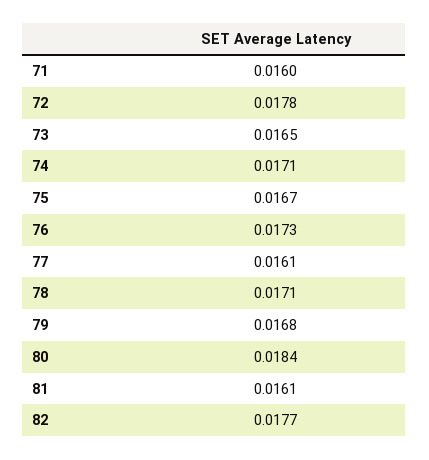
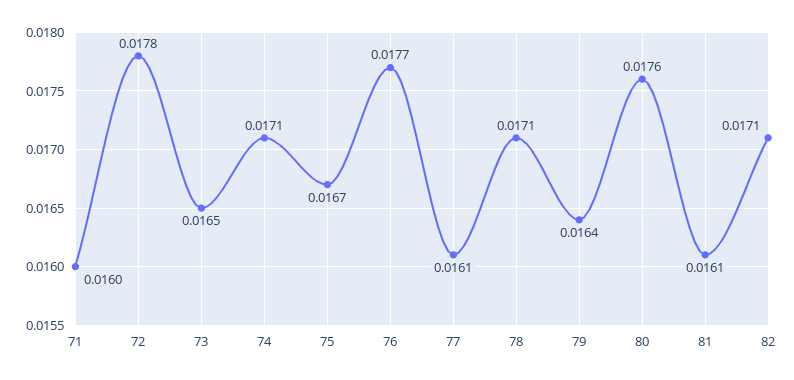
76: 0.0173 -> 0.0177
79: 0.0168 -> 0.0164
80: 0.0184 -> 0.0176
82: 0.0177 -> 0.0171

